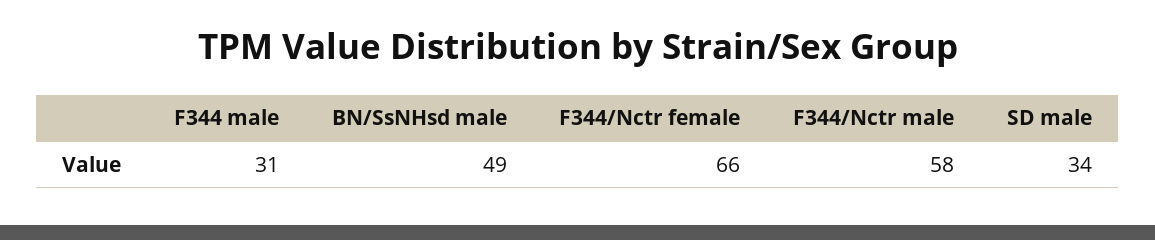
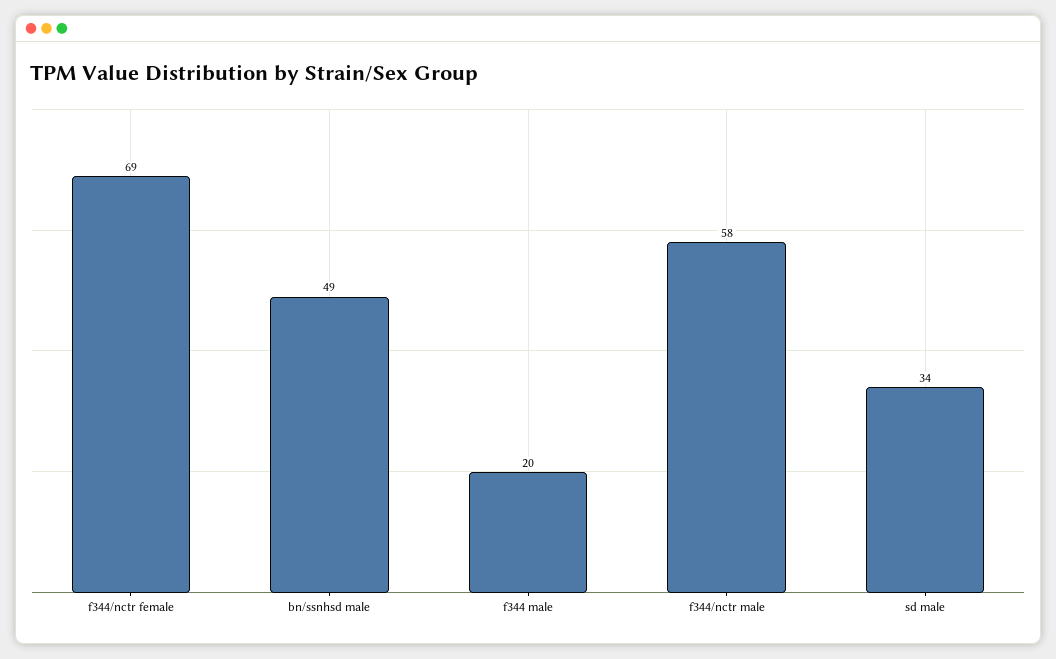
F344 male: 31 -> 20
F344/Nctr female: 66 -> 69

